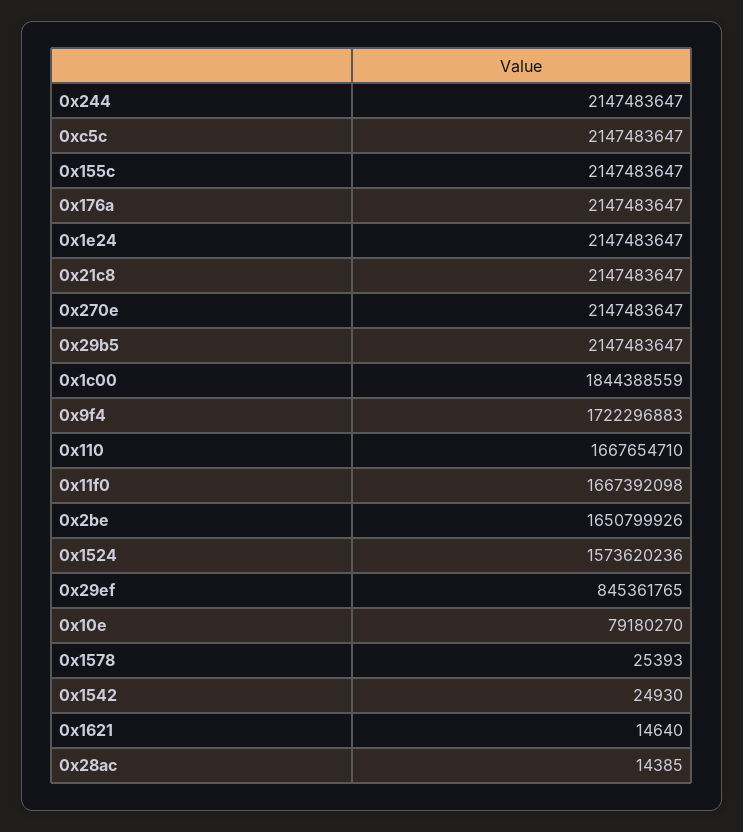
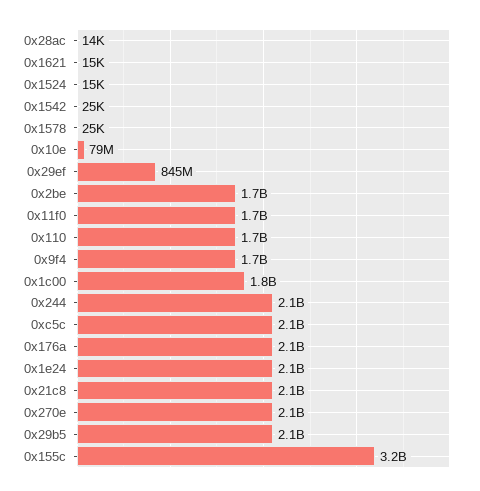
0x155c: 2147483647 -> 3200000000
0x1524: 1573620236 -> 15000

